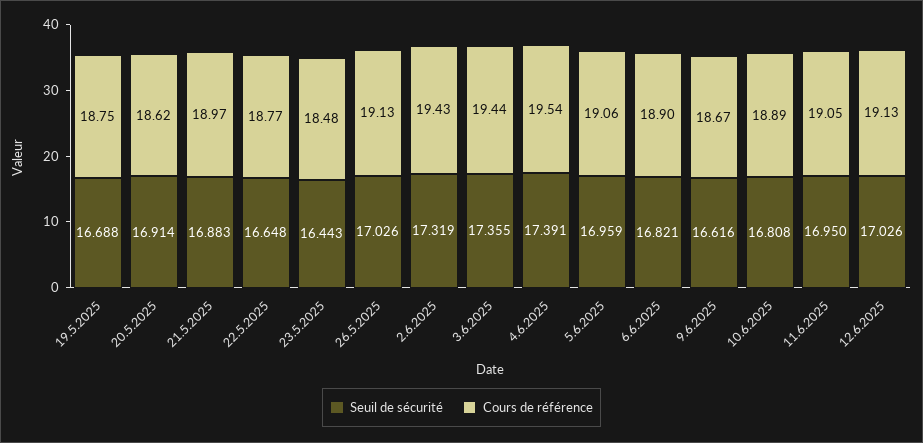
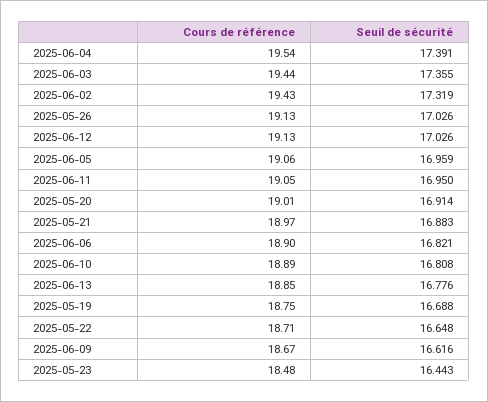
Cours de référence, 20.5.2025: 18.62 -> 19.01
Cours de référence, 22.5.2025: 18.77 -> 18.71
Cours de référence, 2025-06-13: none -> 18.85
Seuil de sécurité, 2025-06-13: none -> 16.776

